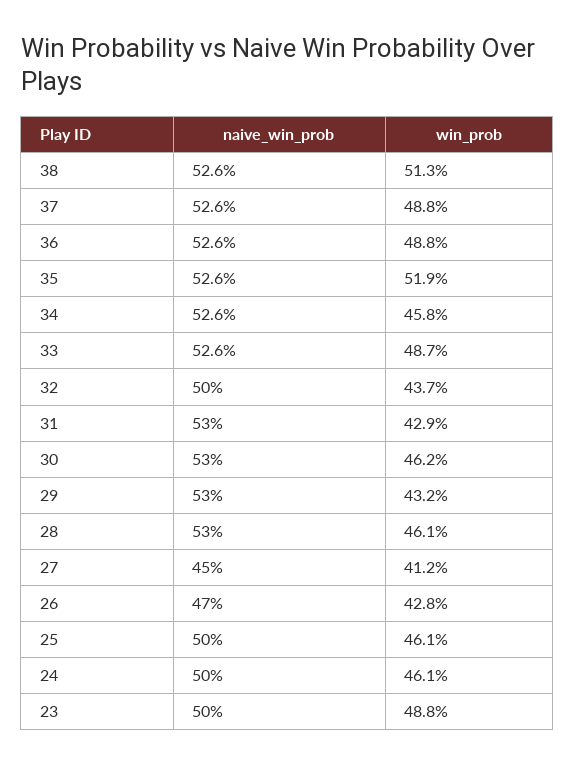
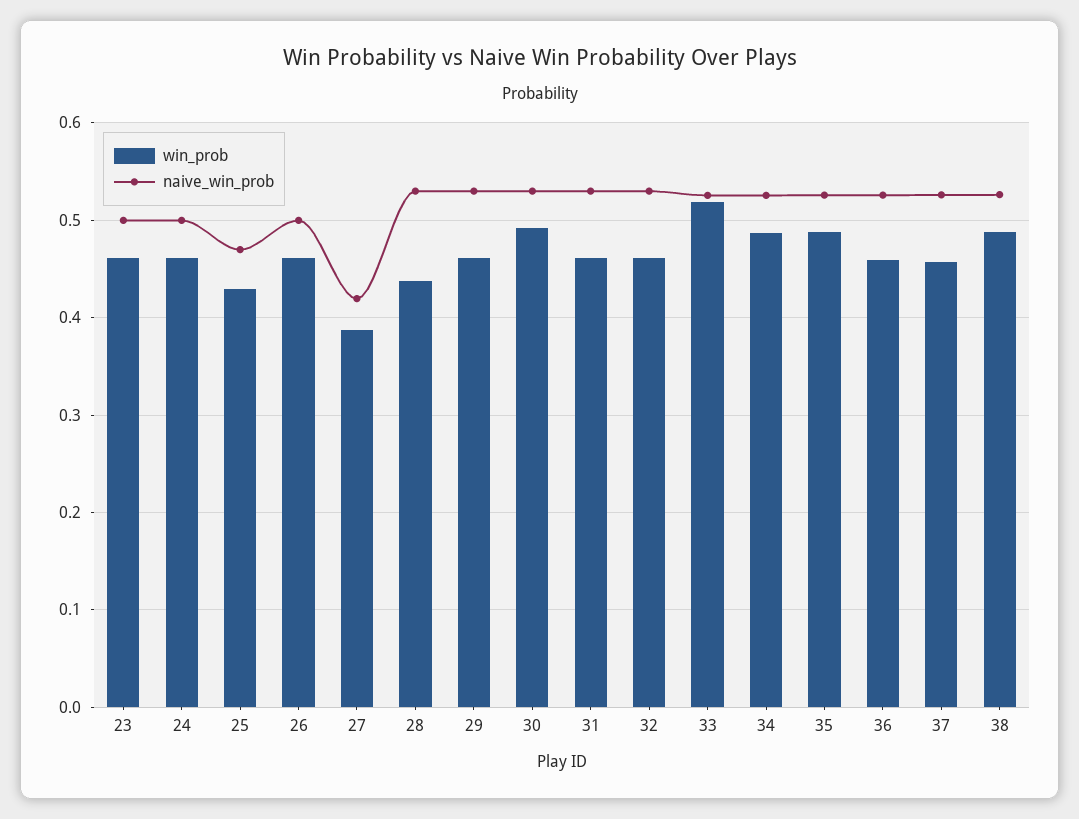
win_prob, 38: 0.513 -> 0.49
win_prob, 37: 0.488 -> 0.46
win_prob, 36: 0.488 -> 0.46
win_prob, 35: 0.519 -> 0.49
win_prob, 34: 0.458 -> 0.49
win_prob, 33: 0.487 -> 0.52
naive_win_prob, 32: 0.5 -> 0.53
win_prob, 32: 0.437 -> 0.46
win_prob, 31: 0.429 -> 0.46
win_prob, 30: 0.462 -> 0.49
win_prob, 29: 0.432 -> 0.46
win_prob, 28: 0.461 -> 0.44
naive_win_prob, 27: 0.45 -> 0.42
win_prob, 27: 0.412 -> 0.39
naive_win_prob, 26: 0.47 -> 0.5
win_prob, 26: 0.428 -> 0.46
naive_win_prob, 25: 0.5 -> 0.47
win_prob, 25: 0.461 -> 0.43
win_prob, 23: 0.488 -> 0.46

